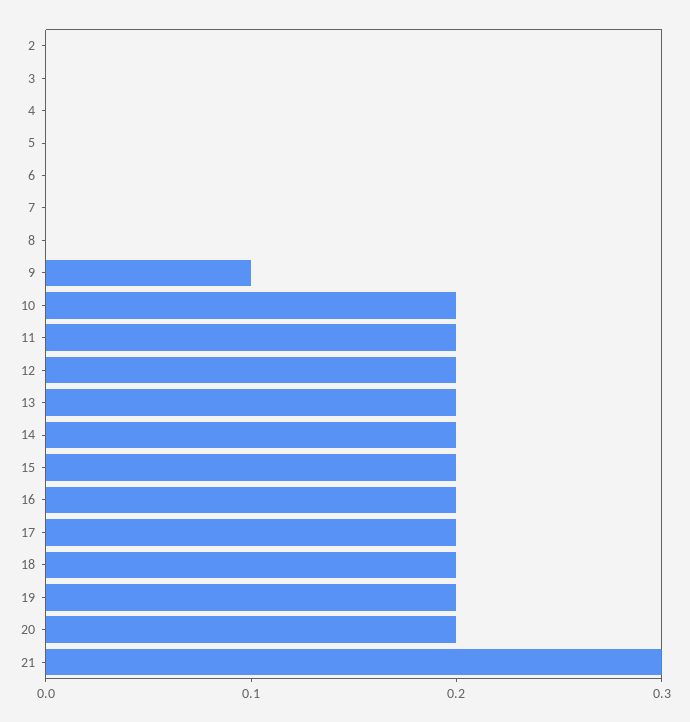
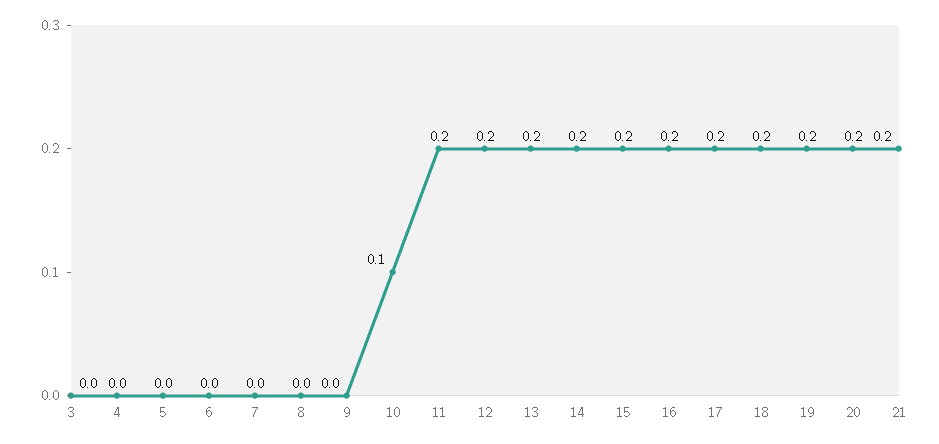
2: 0 -> none
9: 0.1 -> 0
10: 0.2 -> 0.1
21: 0.3 -> 0.2

